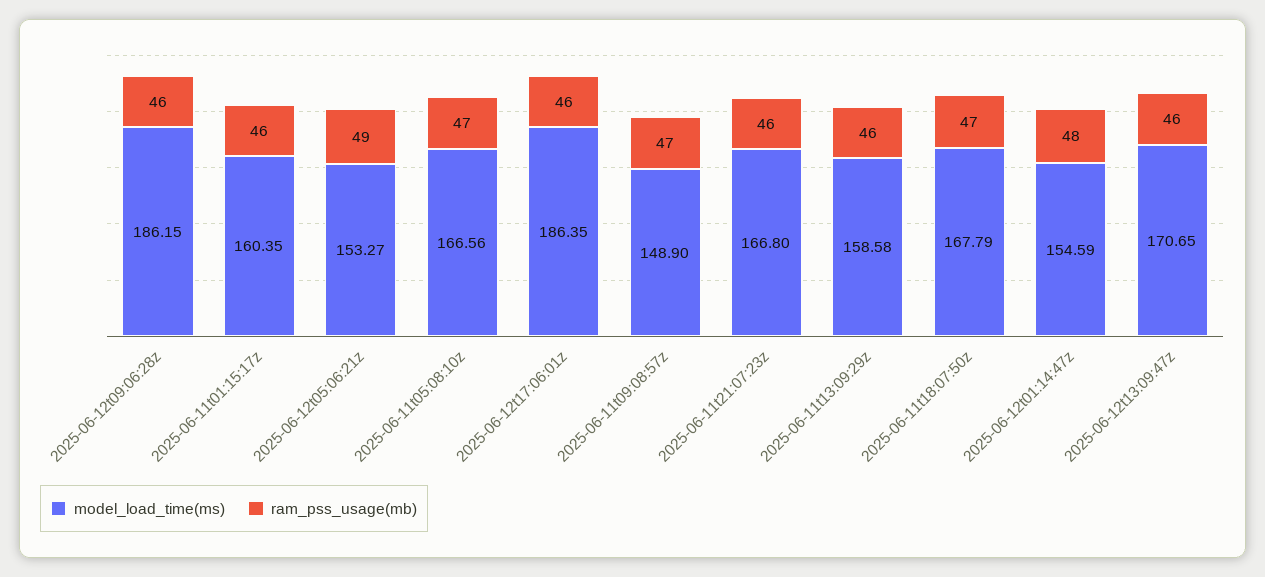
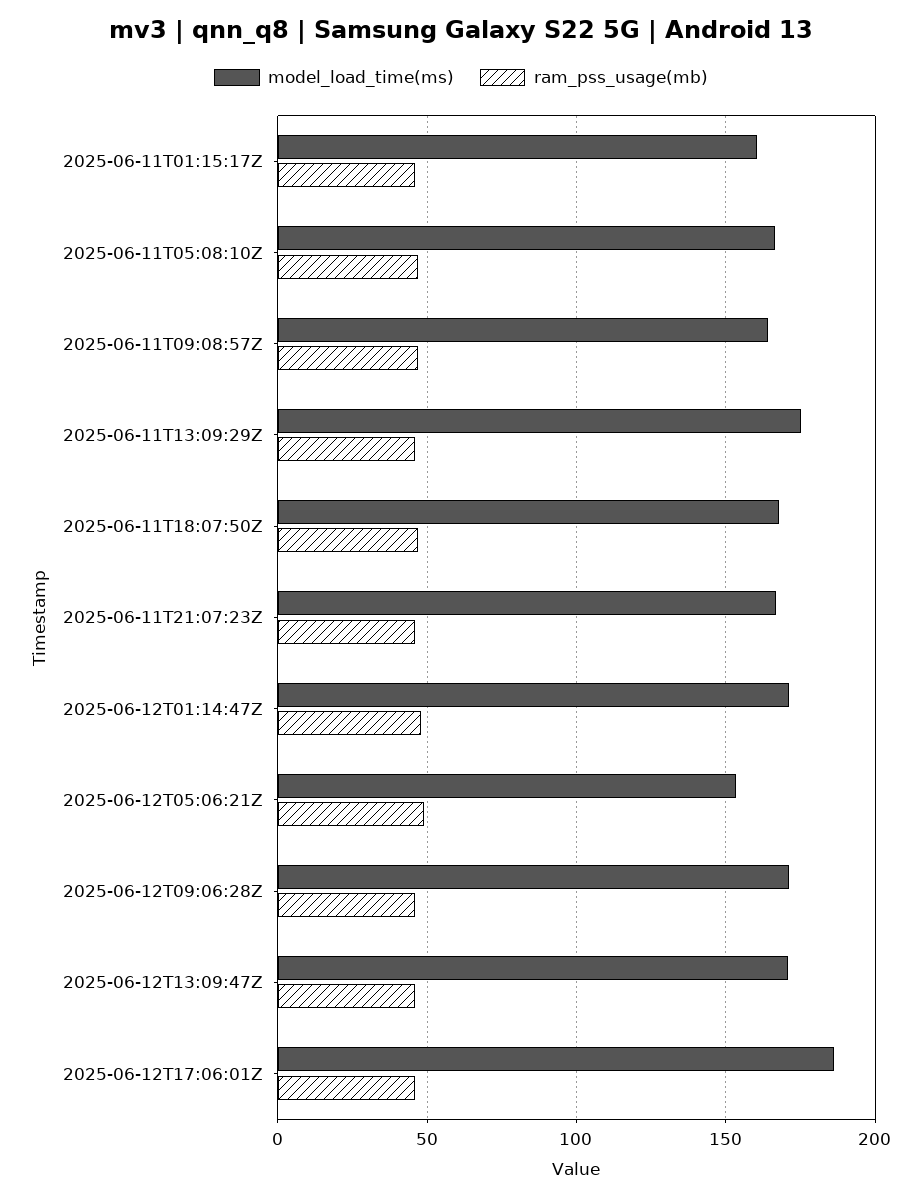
model_load_time(ms), 2025-06-12t09:06:28z: 186.15 -> 170
model_load_time(ms), 2025-06-11t09:08:57z: 148.9 -> 165
model_load_time(ms), 2025-06-11t13:09:29z: 158.58 -> 175
model_load_time(ms), 2025-06-12t01:14:47z: 154.59 -> 170

